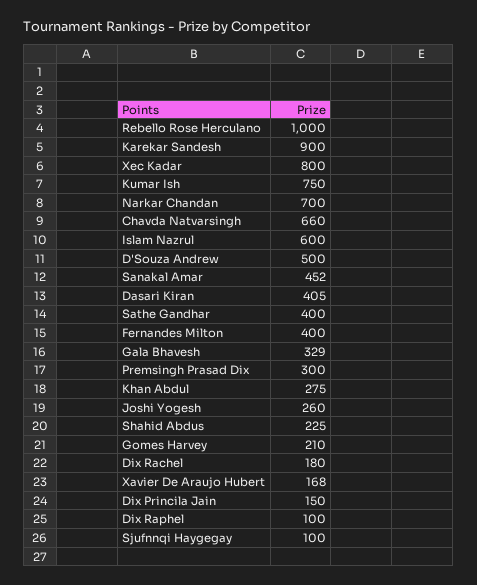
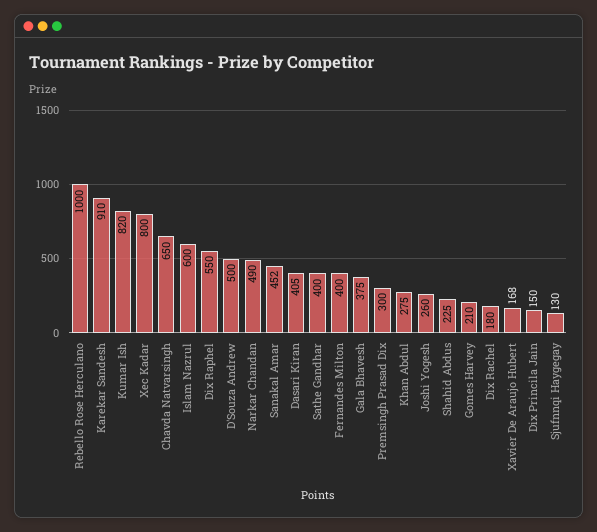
Karekar Sandesh: 900 -> 910
Kumar Ish: 750 -> 820
Narkar Chandan: 700 -> 490
Chavda Natvarsingh: 660 -> 650
Gala Bhavesh: 329 -> 375
Dix Raphel: 100 -> 550
Sjufnnqi Haygegay: 100 -> 130

